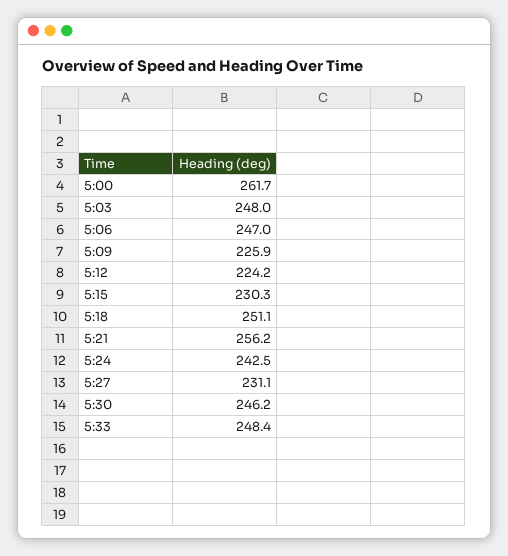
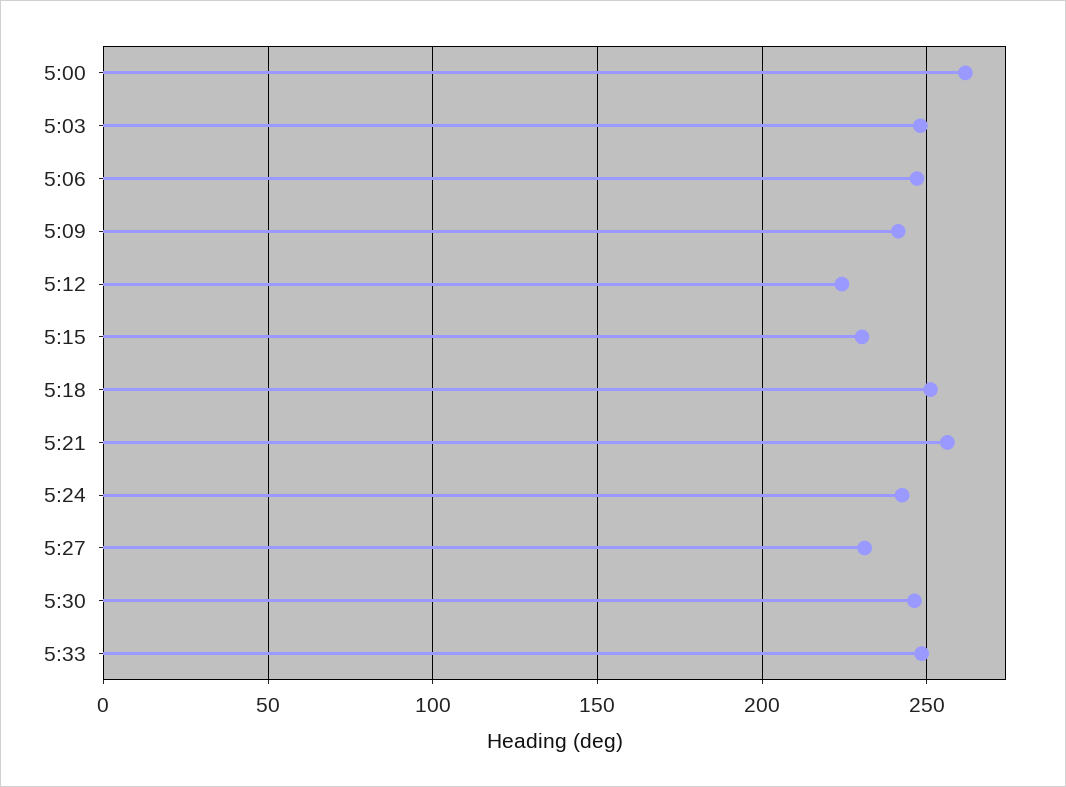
5:09: 225.9 -> 240

